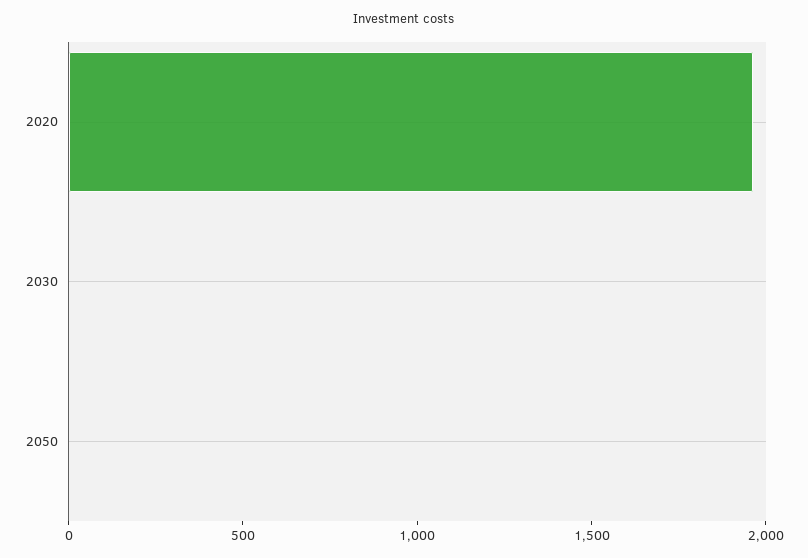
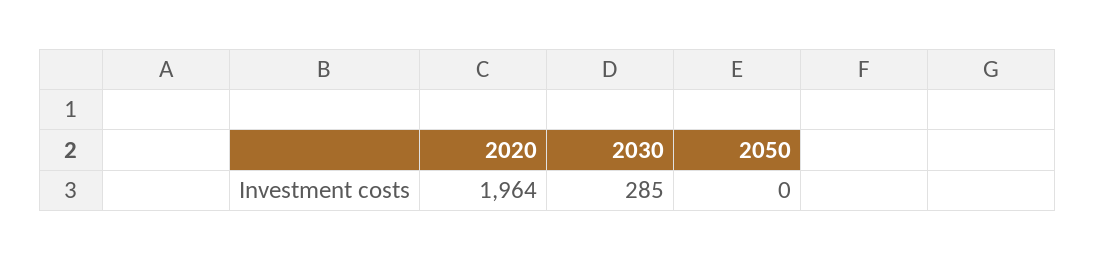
2030: 0 -> 285

